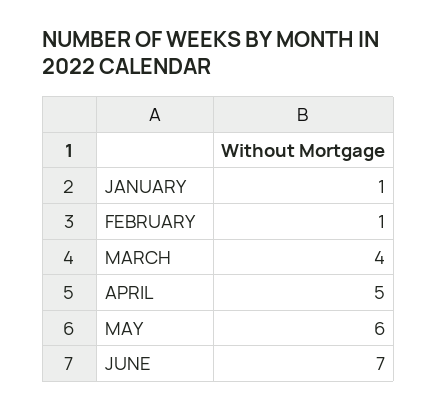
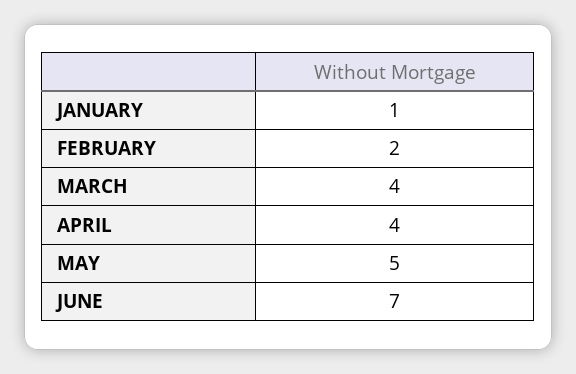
FEBRUARY: 1 -> 2
APRIL: 5 -> 4
MAY: 6 -> 5

